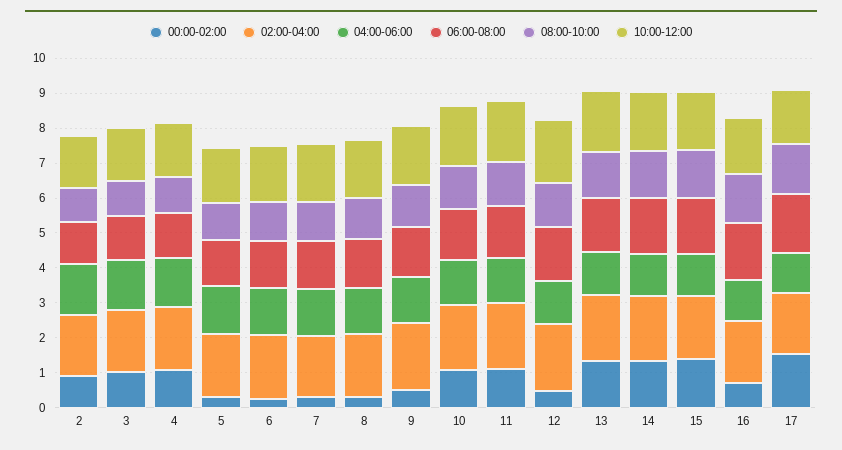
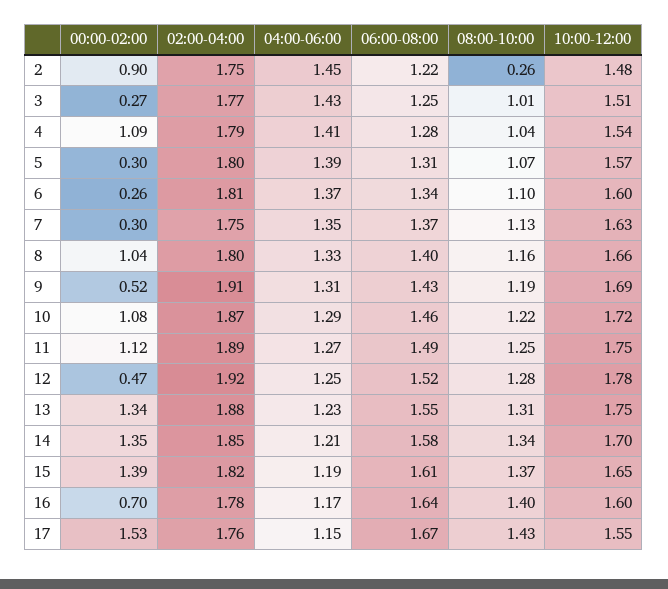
08:00-10:00, 2: 1 -> 0.26
00:00-02:00, 3: 1 -> 0.27
00:00-02:00, 8: 0.25 -> 1.04

